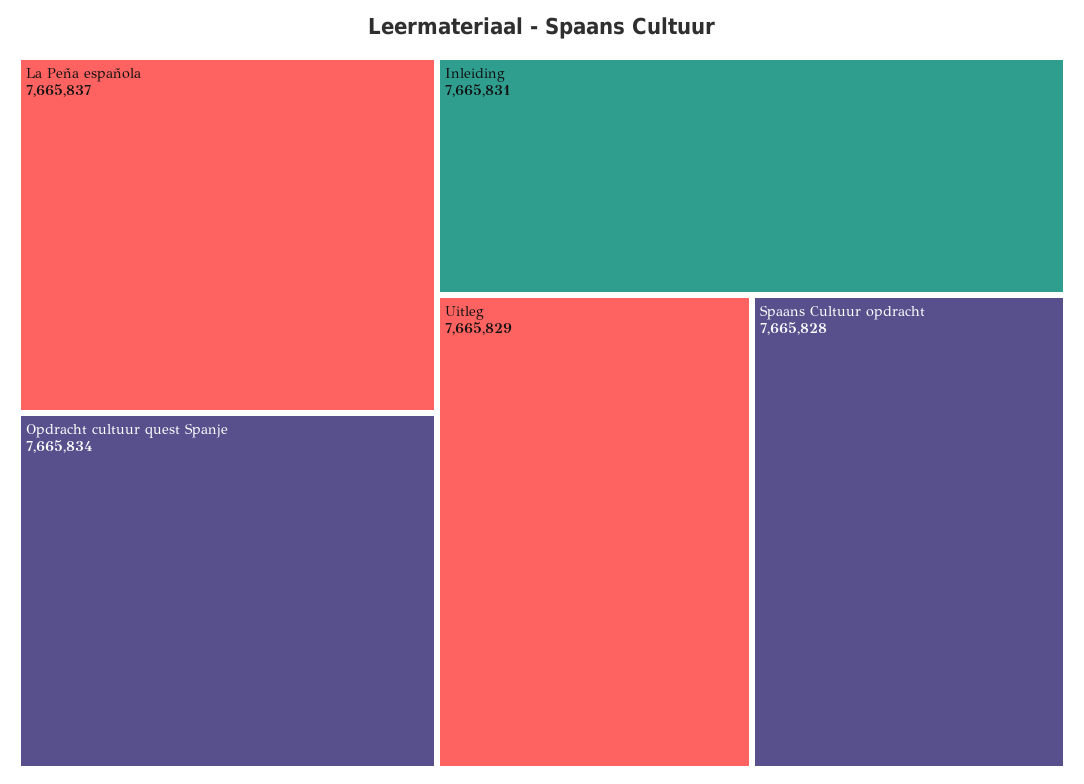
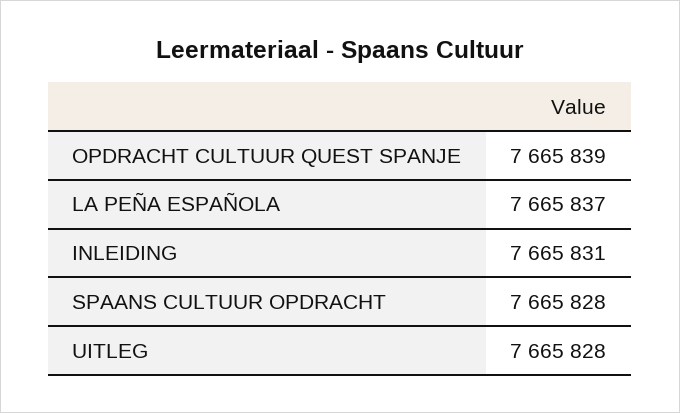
Opdracht cultuur quest Spanje: 7665834 -> 7665839
Uitleg: 7665829 -> 7665828

